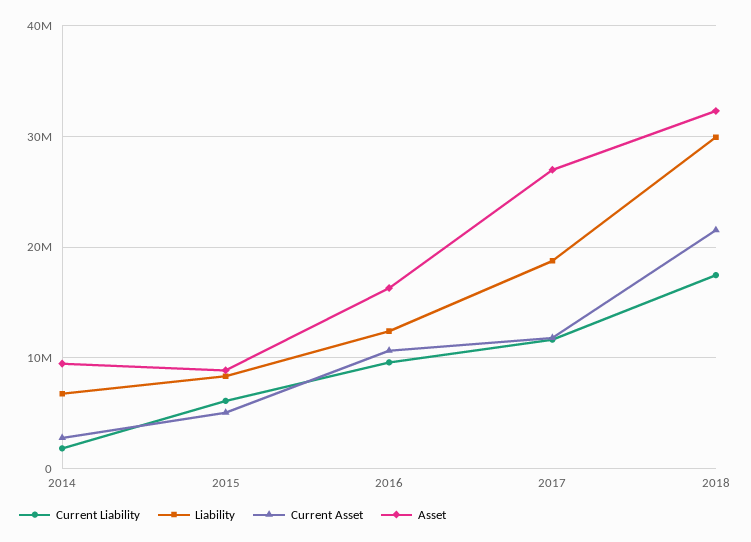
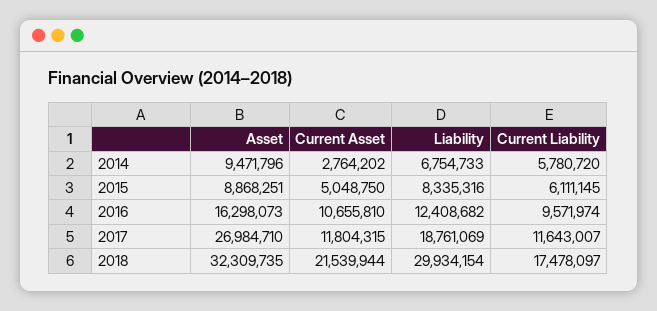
Current Liability, 2014: 2000000 -> 5780720

